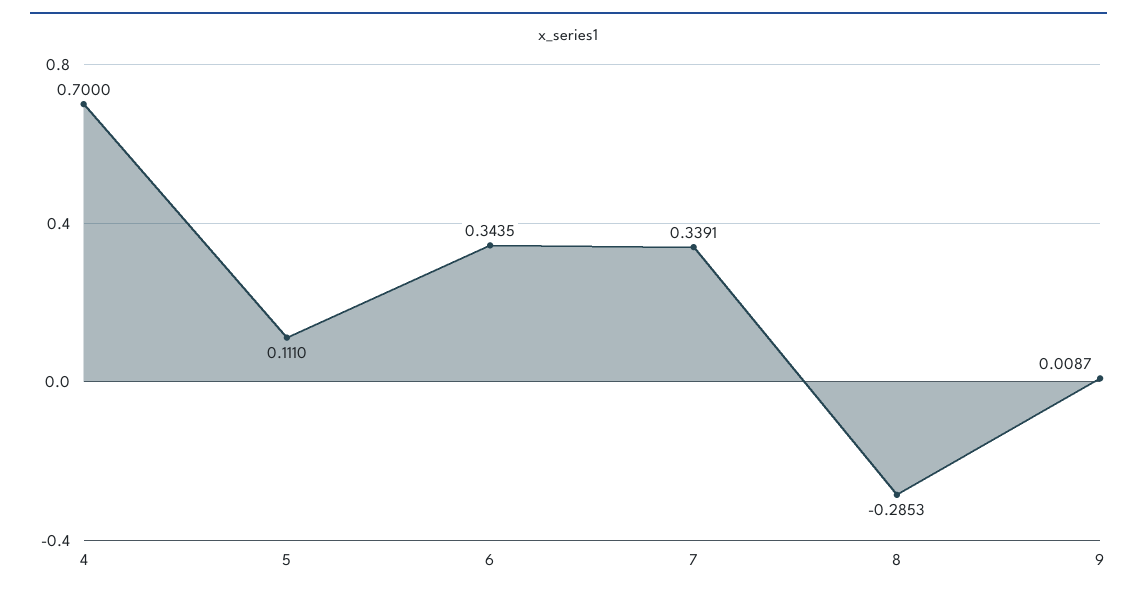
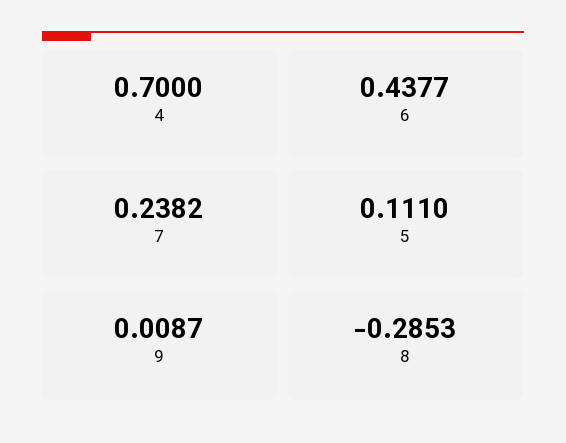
6: 0.3435 -> 0.4377
7: 0.3391 -> 0.2382

